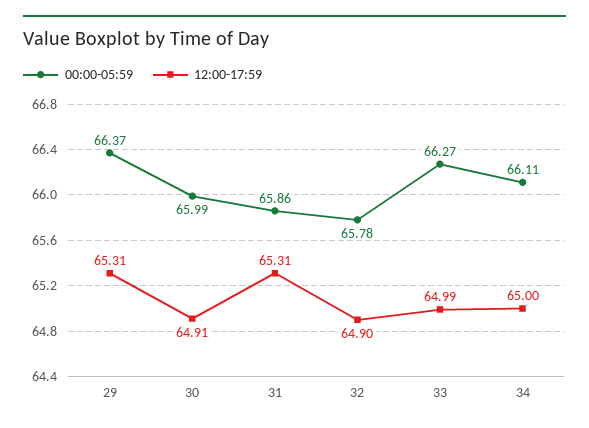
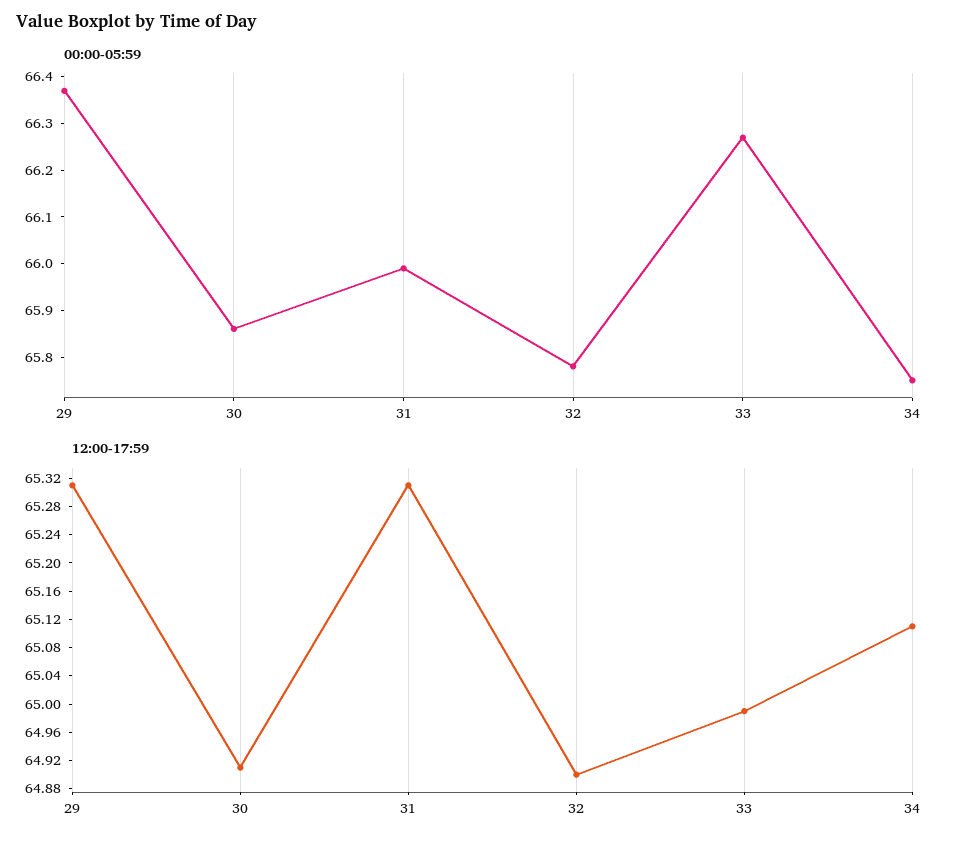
00:00-05:59, 30: 65.99 -> 65.85
00:00-05:59, 31: 65.86 -> 66
00:00-05:59, 34: 66.11 -> 65.75
12:00-17:59, 34: 65 -> 65.12

